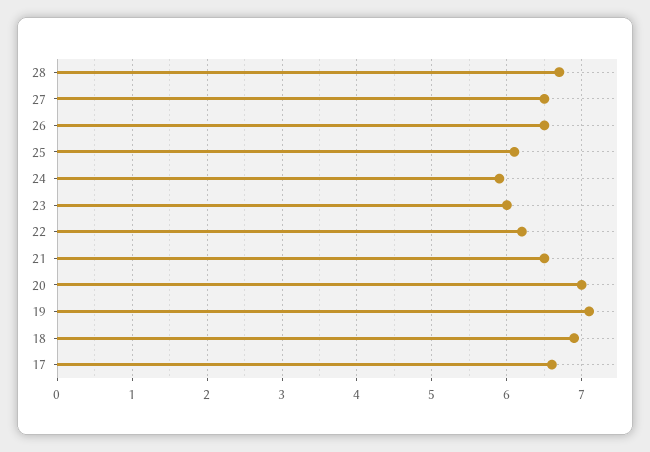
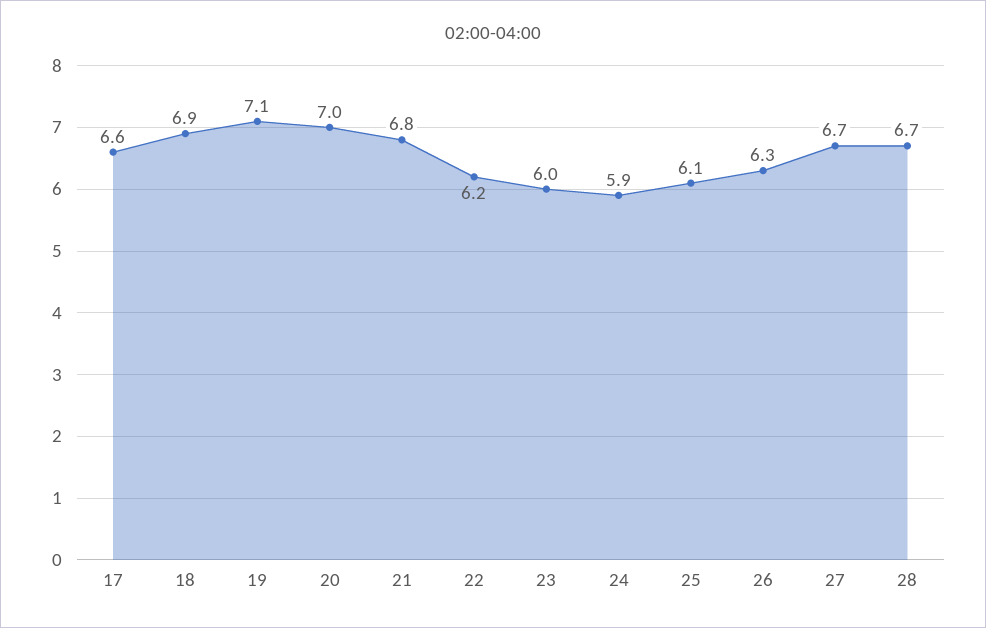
27: 6.5 -> 6.7
26: 6.5 -> 6.3
21: 6.5 -> 6.8

